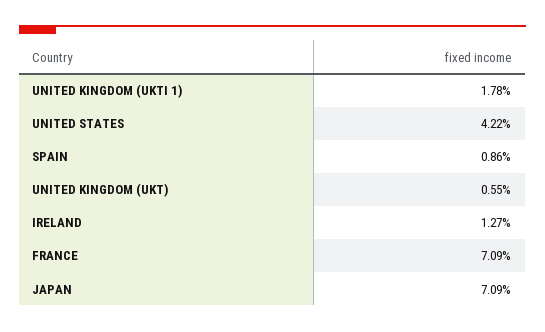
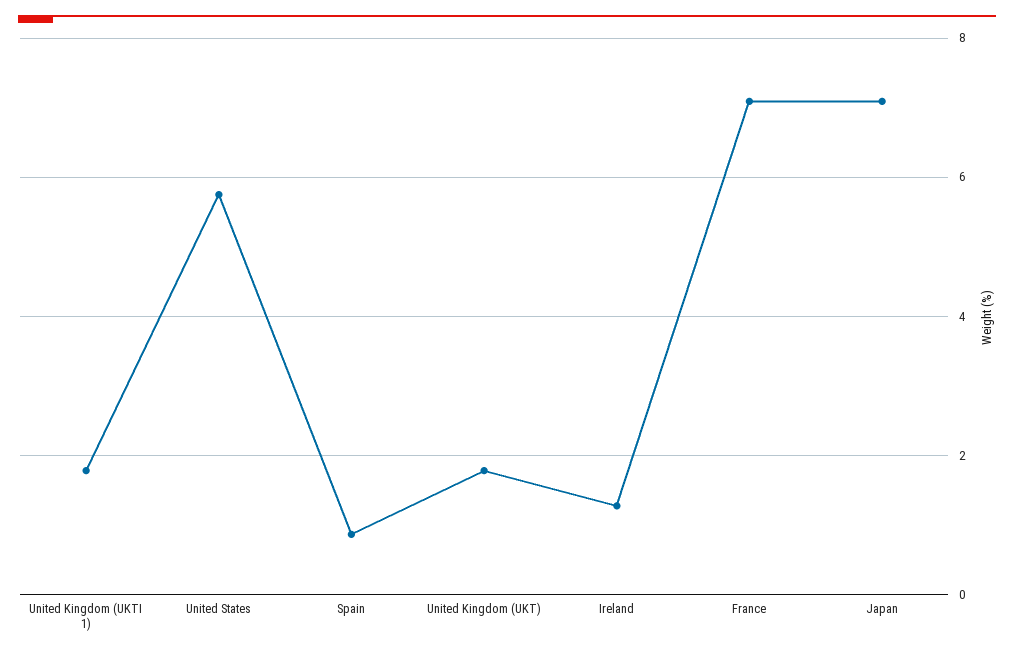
UNITED STATES: 4.22 -> 5.8
UNITED KINGDOM (UKT): 0.55 -> 1.8

